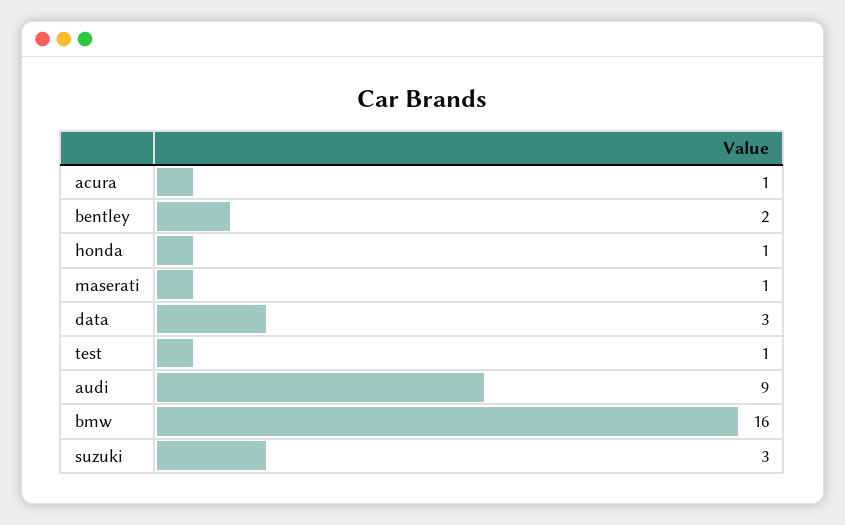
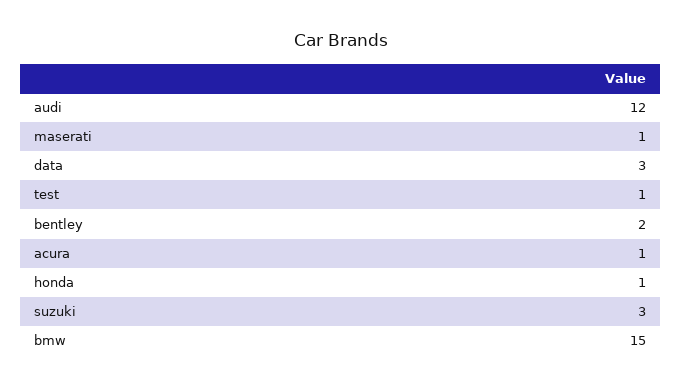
audi: 9 -> 12
bmw: 16 -> 15

